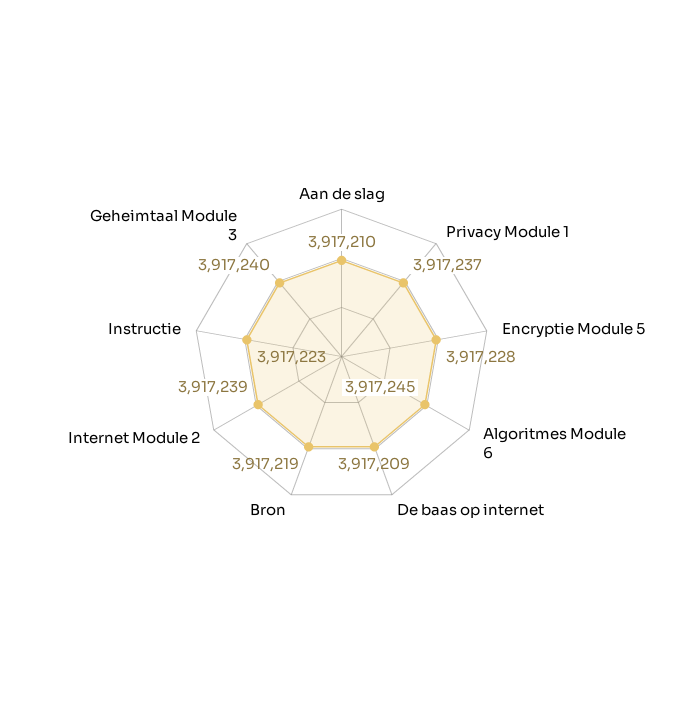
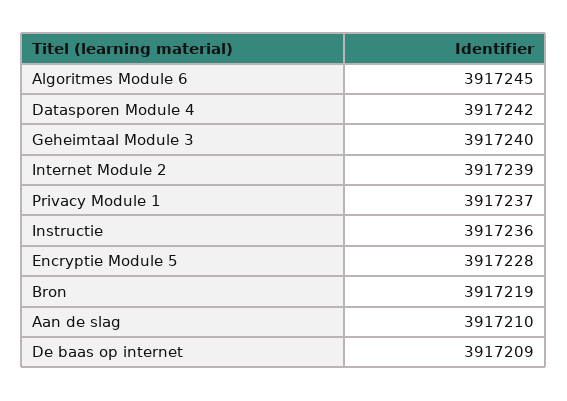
Instructie: 3917223 -> 3917236
Datasporen Module 4: none -> 3917242

